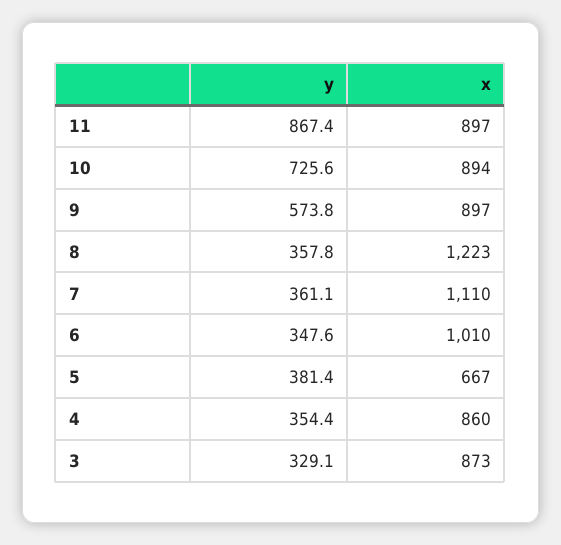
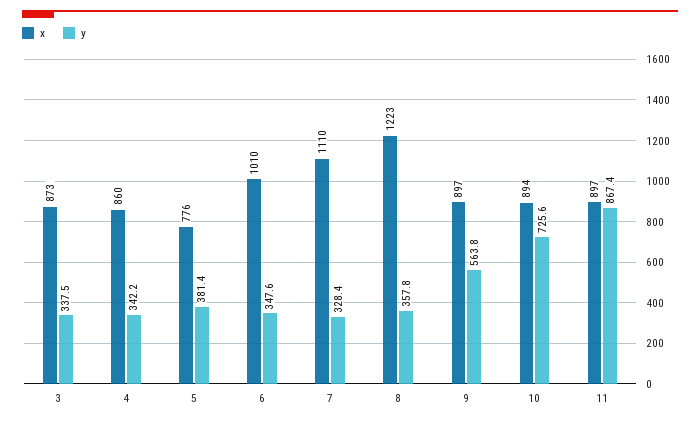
y, 9: 573.8 -> 563.8
y, 7: 361.1 -> 328.4
x, 5: 667 -> 776
y, 4: 354.4 -> 342.2
y, 3: 329.1 -> 337.5

